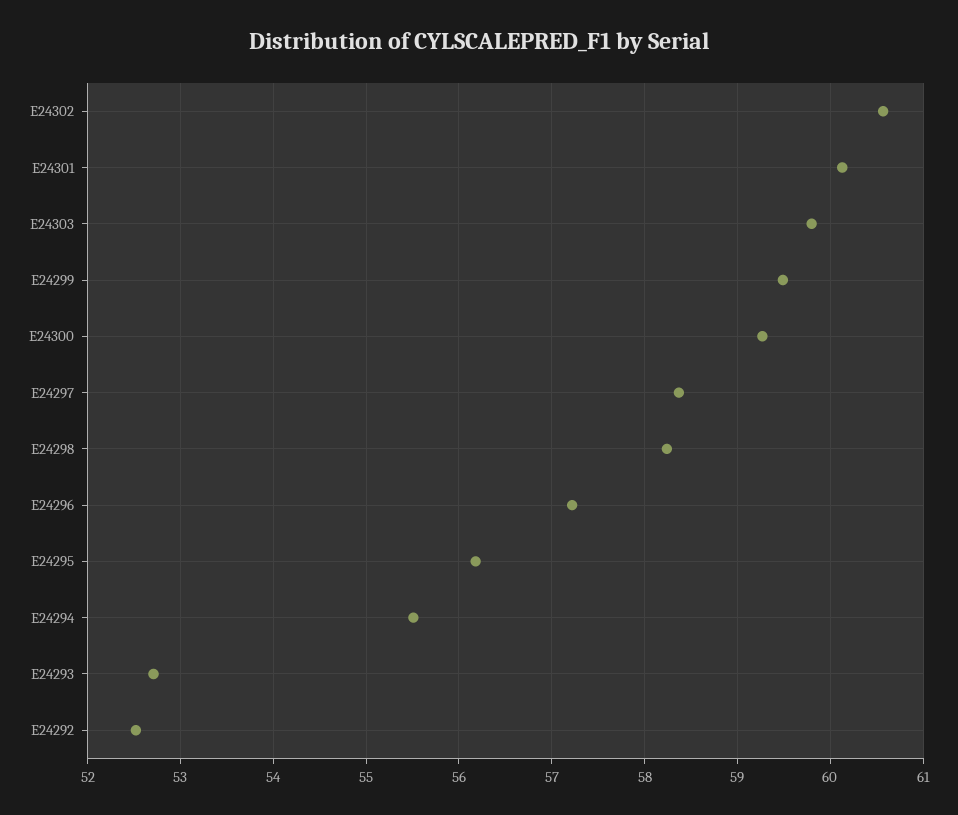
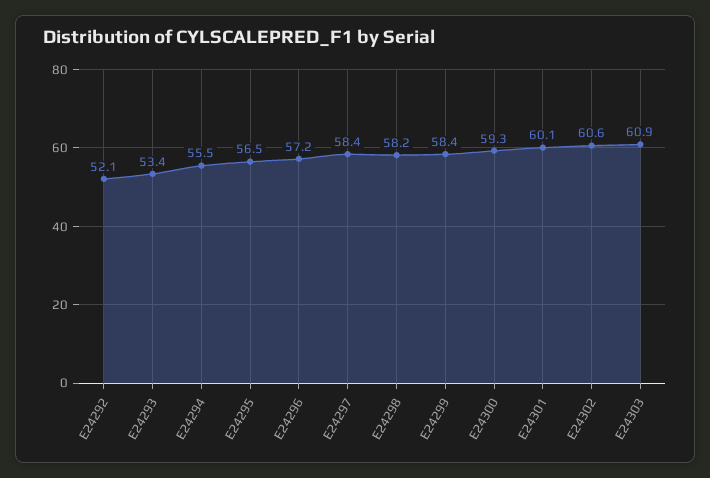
E24303: 59.8 -> 60.9
E24299: 59.5 -> 58.4
E24295: 56.2 -> 56.5
E24293: 52.7 -> 53.4
E24292: 52.5 -> 52.1

